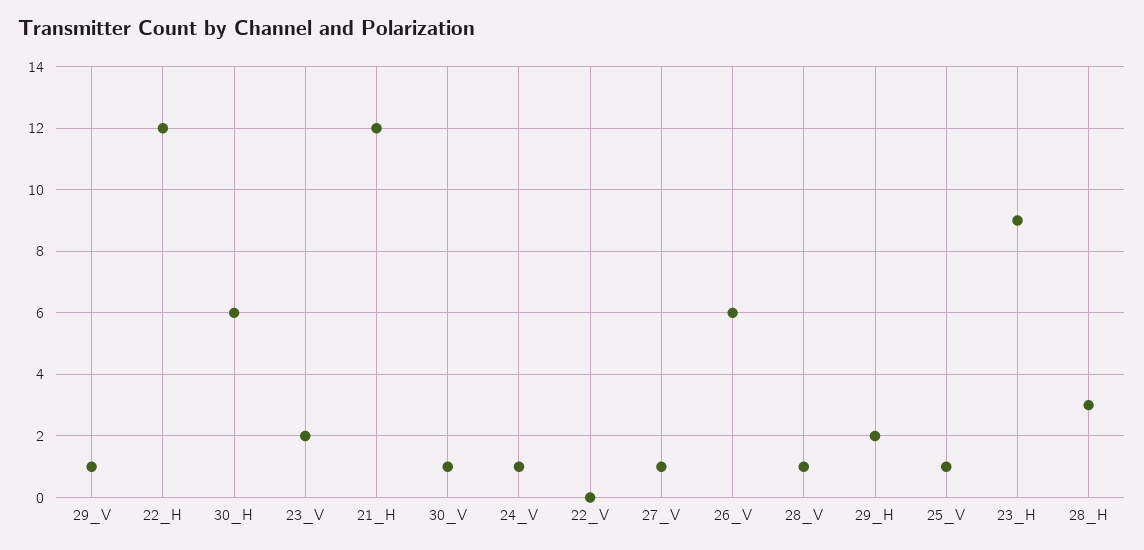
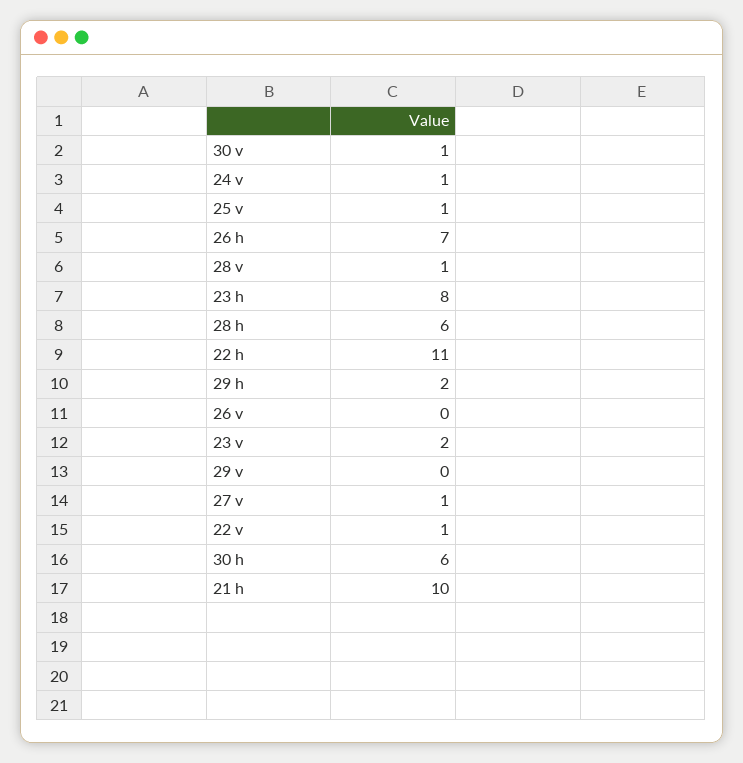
29_V: 1 -> 0
22_H: 12 -> 11
21_H: 12 -> 10
22_V: 0 -> 1
26_V: 6 -> 0
23_H: 9 -> 8
28_H: 3 -> 6
26 h: none -> 7

